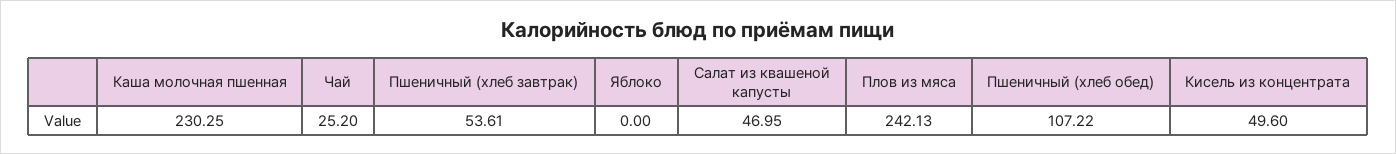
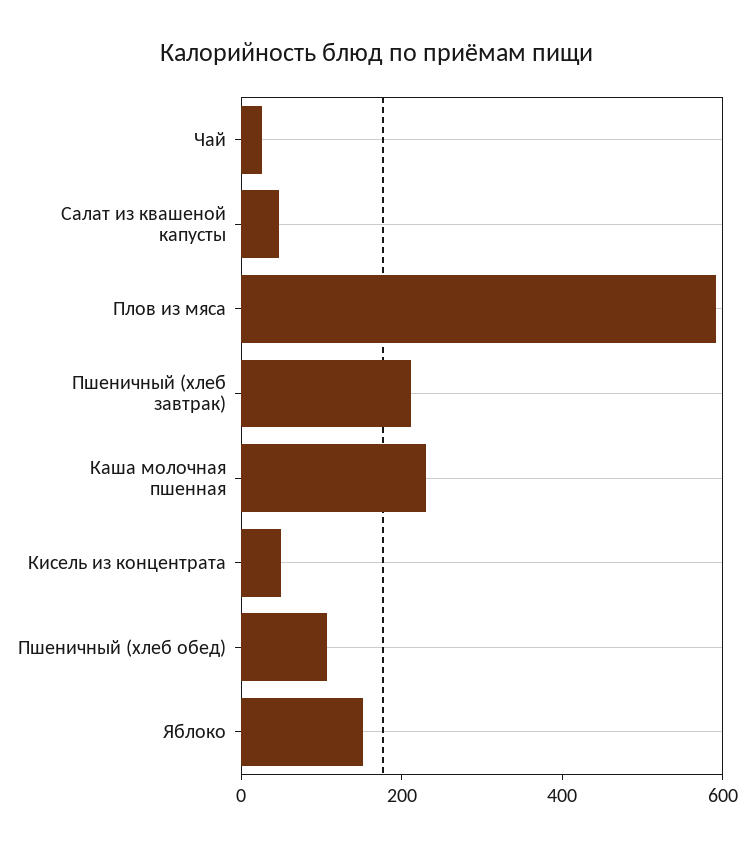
Пшеничный (хлеб завтрак): 53.61 -> 200
Яблоко: 0 -> 150
Плов из мяса: 242.13 -> 600

